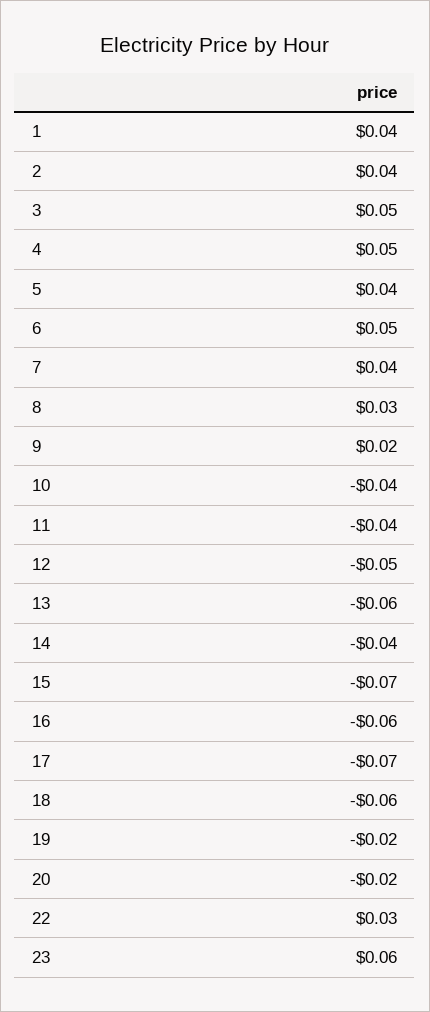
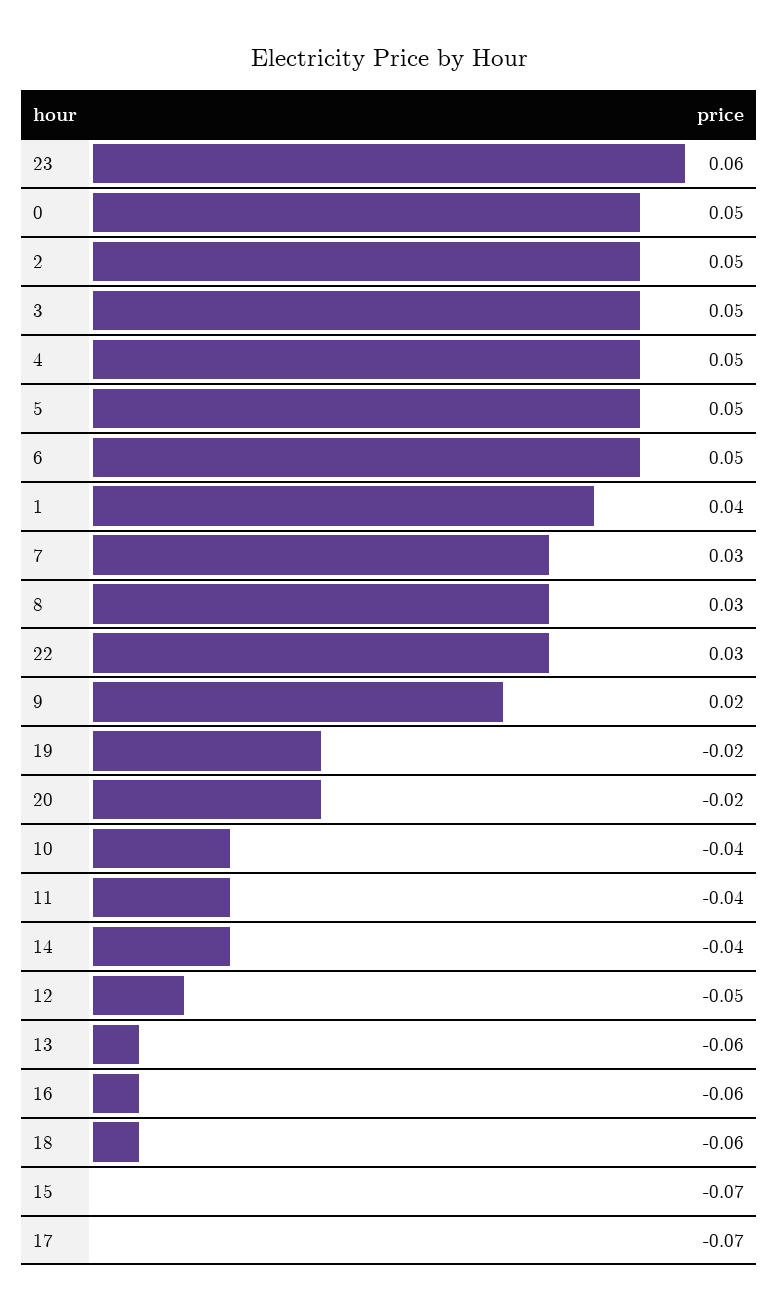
2: 0.04 -> 0.05
5: 0.04 -> 0.05
7: 0.04 -> 0.03
0: none -> 0.05

